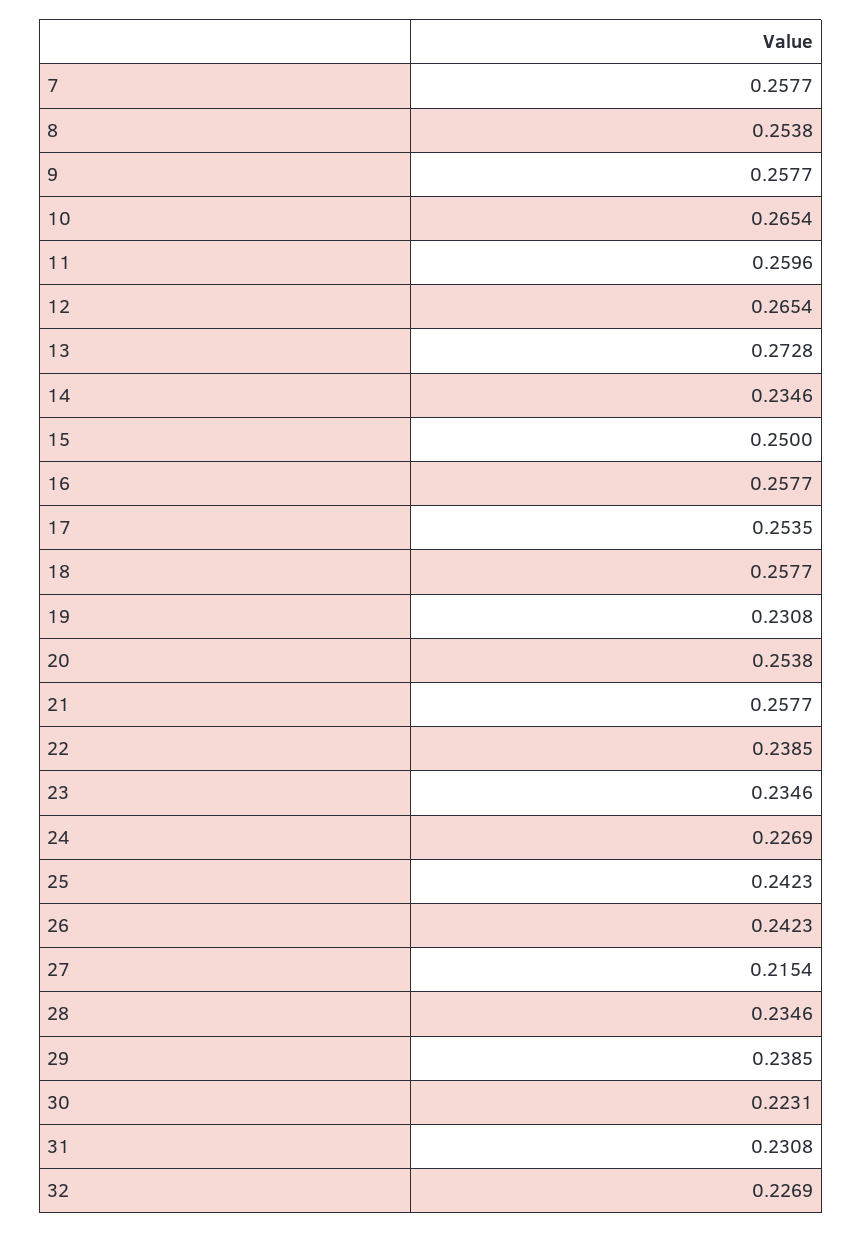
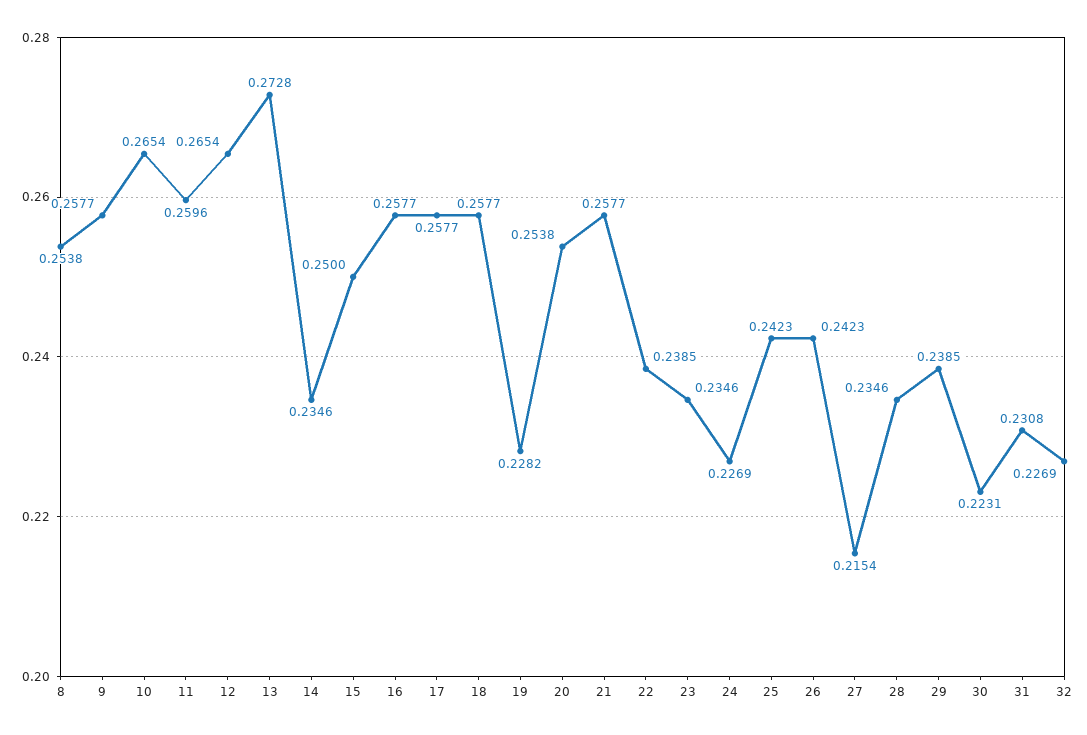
7: 0.2577 -> none
17: 0.2535 -> 0.2577
19: 0.2308 -> 0.2282

